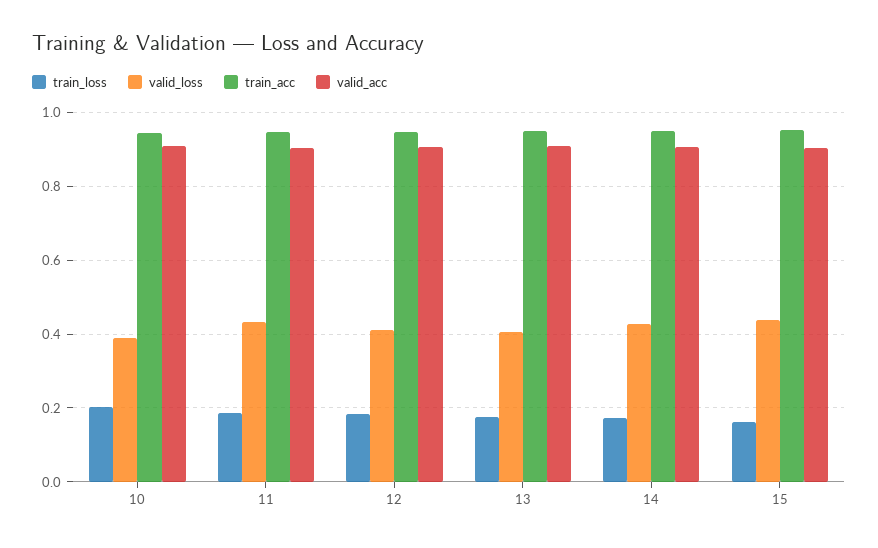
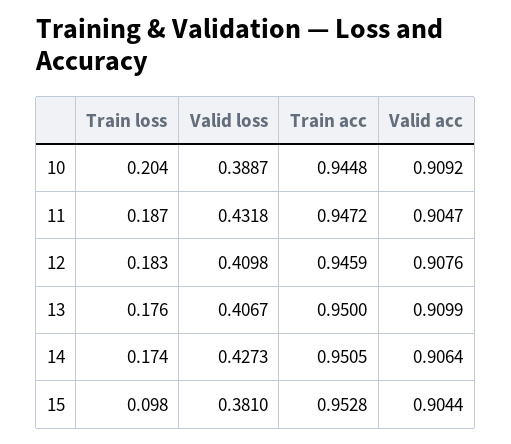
train_loss, 15: 0.16 -> 0.098
valid_loss, 15: 0.44 -> 0.381

